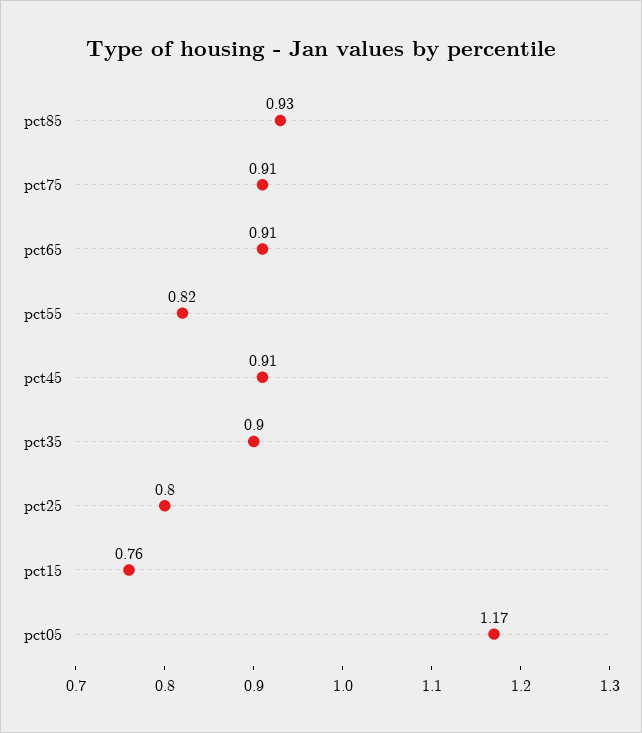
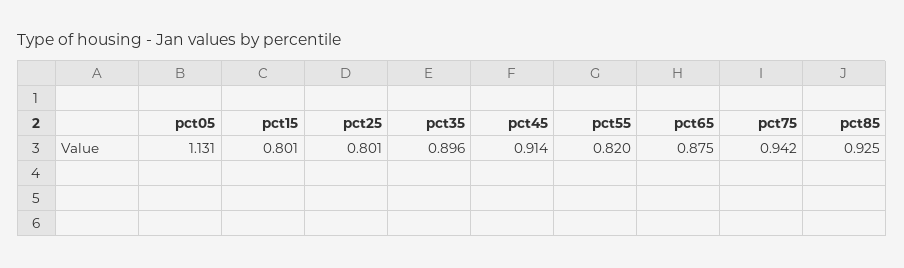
pct75: 0.91 -> 0.942
pct65: 0.91 -> 0.875
pct15: 0.76 -> 0.801
pct05: 1.17 -> 1.131

